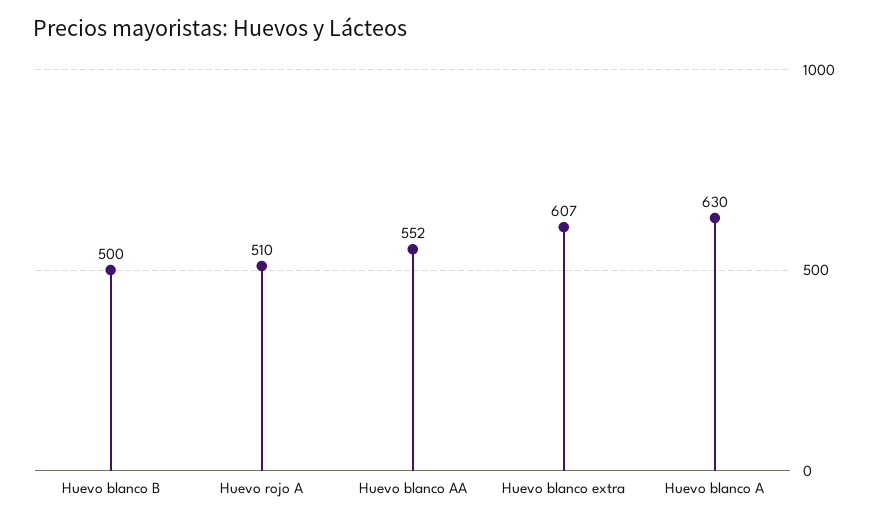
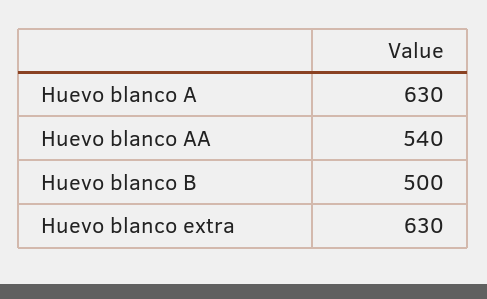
Huevo rojo A: 510 -> none
Huevo blanco AA: 552 -> 540
Huevo blanco extra: 607 -> 630

